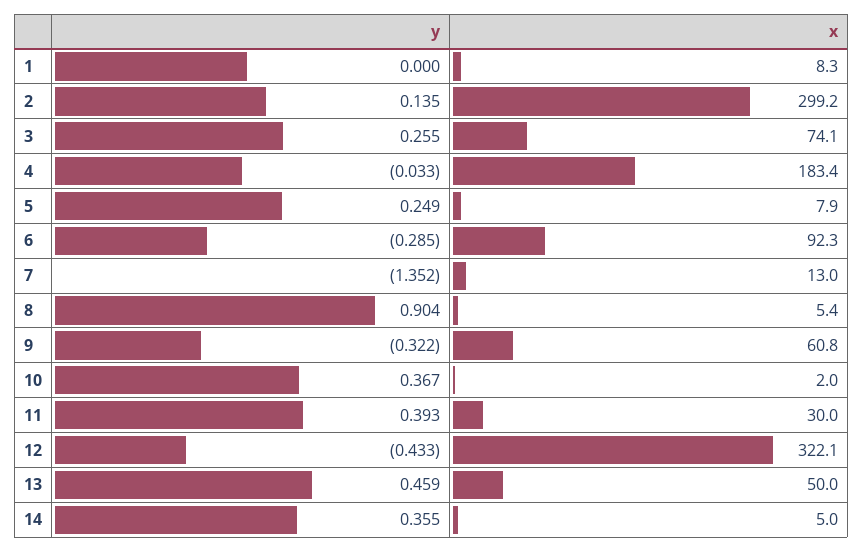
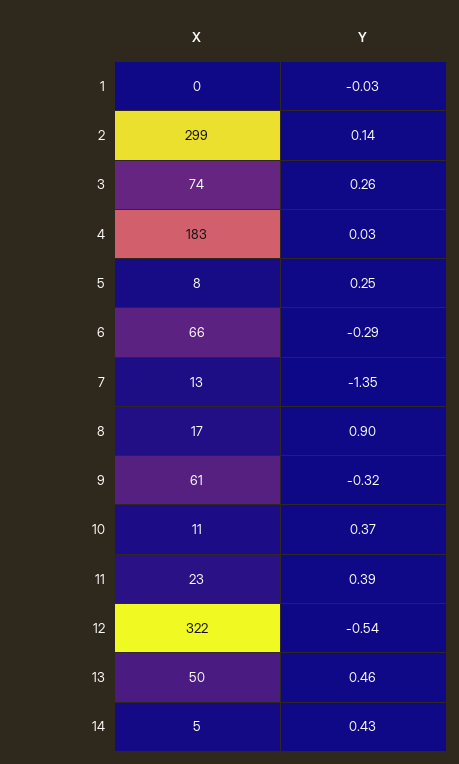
y, 1: 0 -> -0.03
x, 1: 8.3 -> 0
y, 4: -0.033 -> 0.03
x, 6: 92.3 -> 66
x, 8: 5.4 -> 17
x, 10: 2 -> 11
x, 11: 30 -> 23
y, 12: -0.433 -> -0.54
y, 14: 0.355 -> 0.43

